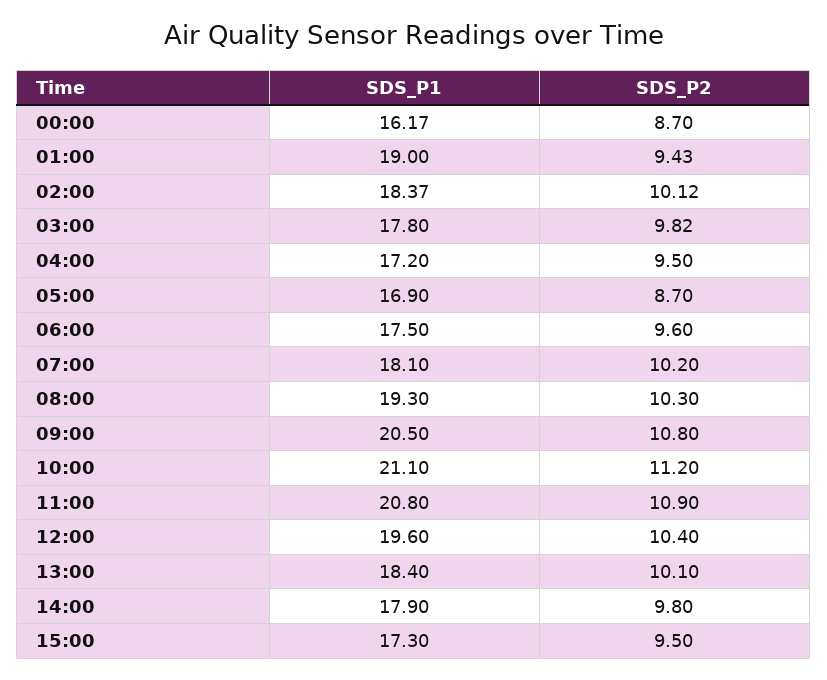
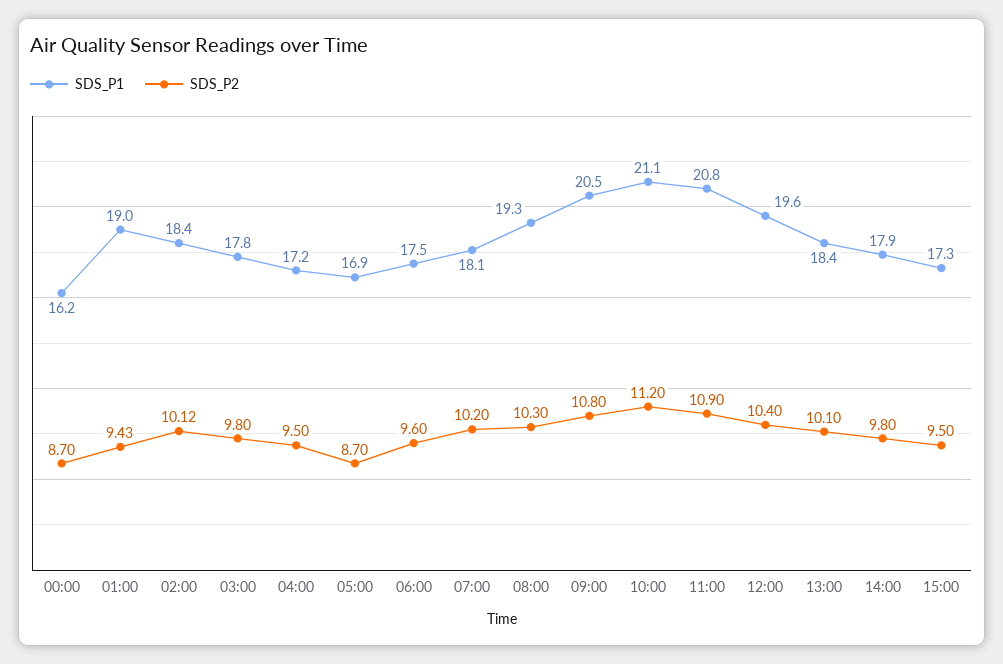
SDS_P2, 03:00: 9.82 -> 9.8

